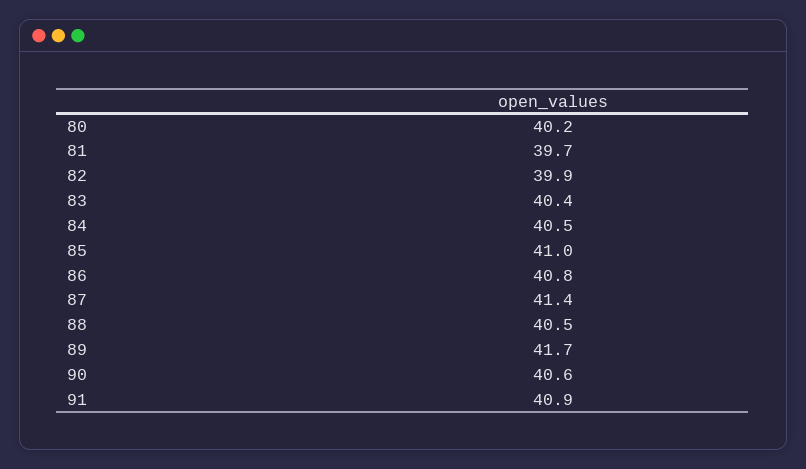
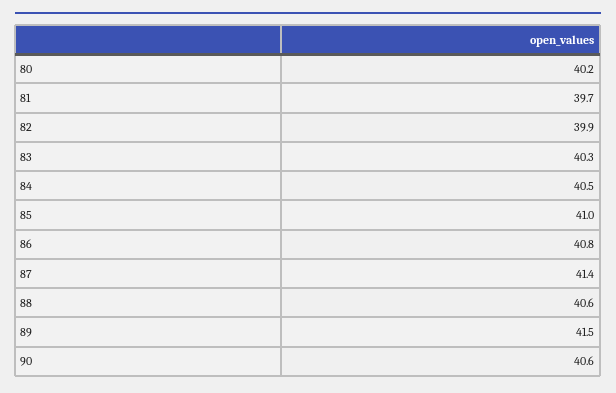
83: 40.4 -> 40.3
88: 40.5 -> 40.6
89: 41.7 -> 41.5
91: 40.9 -> none

